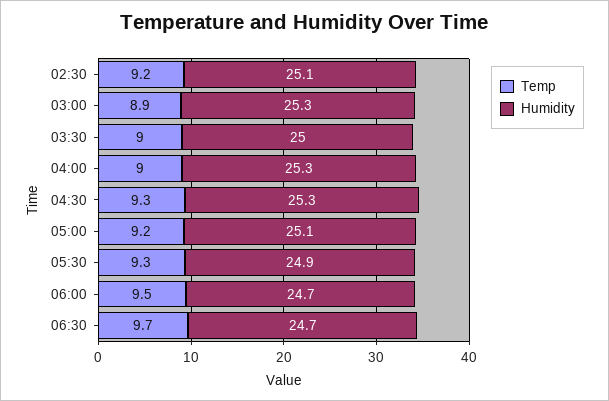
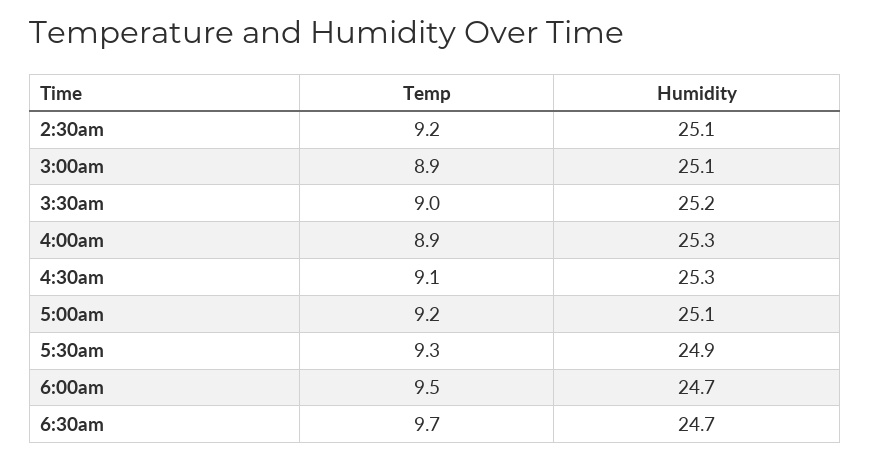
Humidity, 03:00: 25.3 -> 25.1
Humidity, 03:30: 25 -> 25.2
Temp, 04:00: 9 -> 8.9
Temp, 04:30: 9.3 -> 9.1

